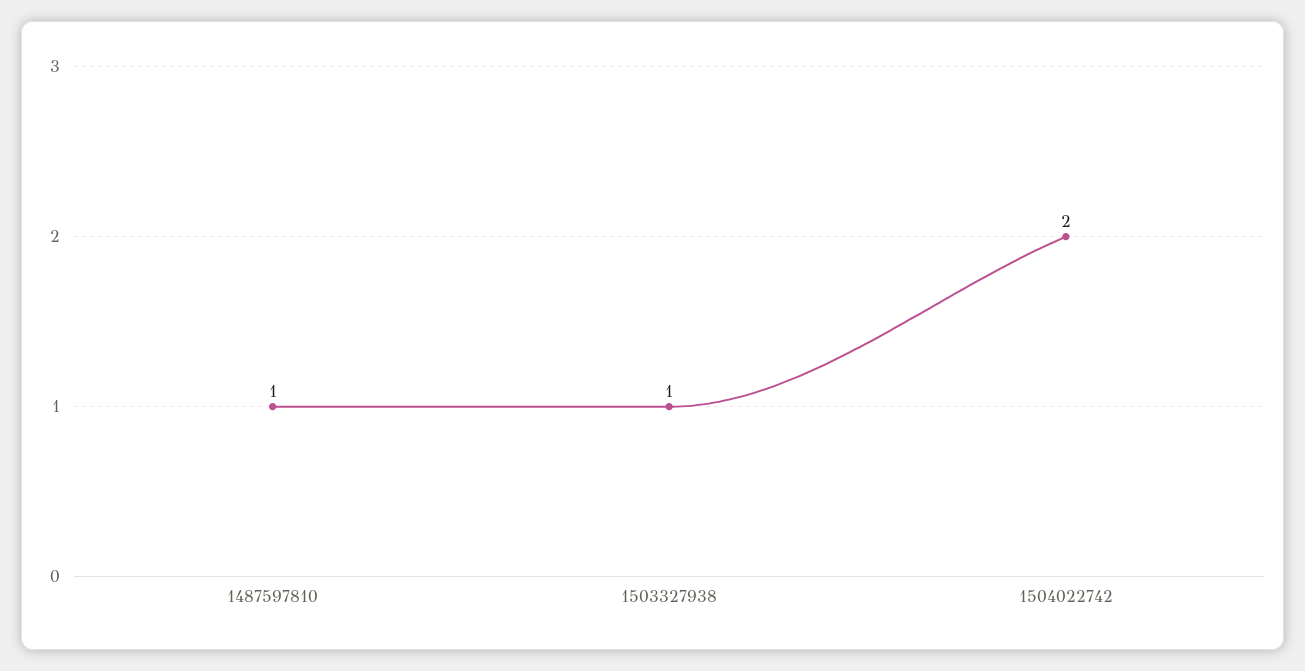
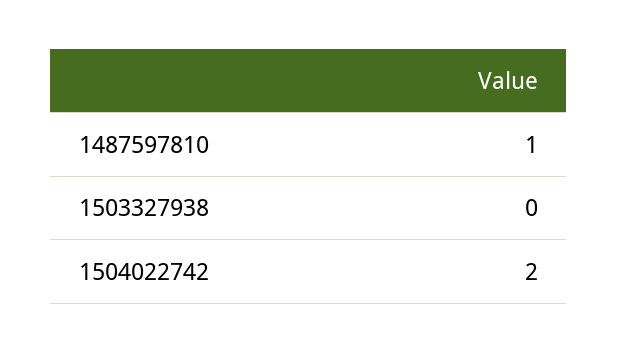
1503327938: 1 -> 0

